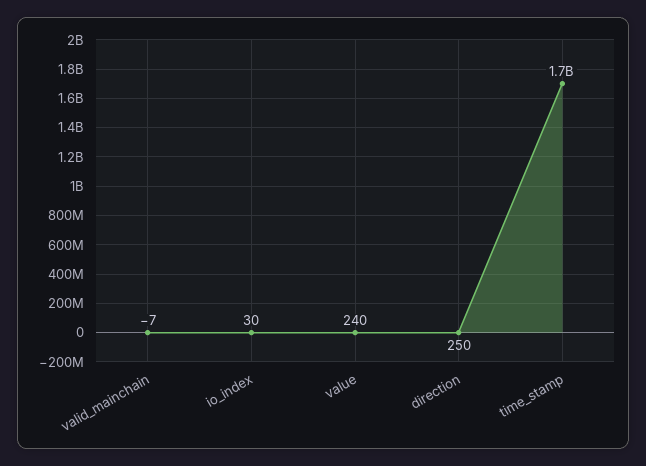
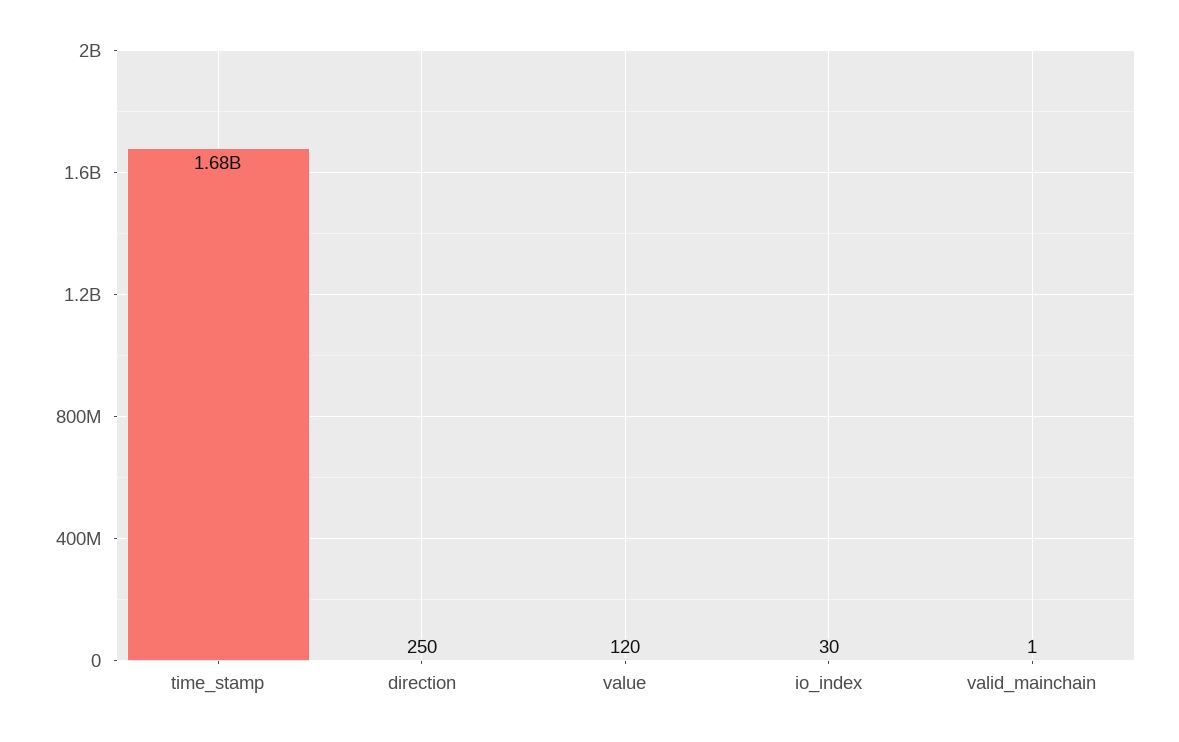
valid_mainchain: -7 -> 1
value: 240 -> 120

